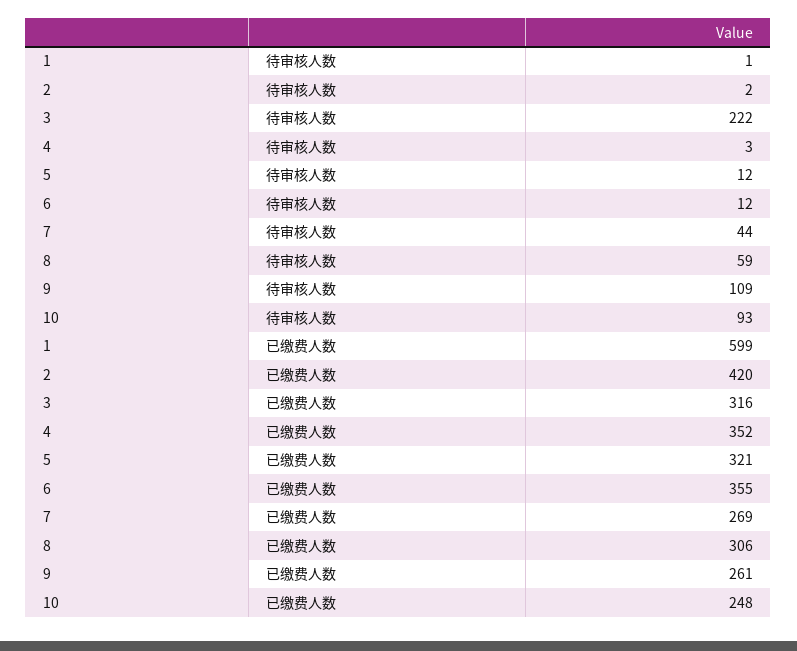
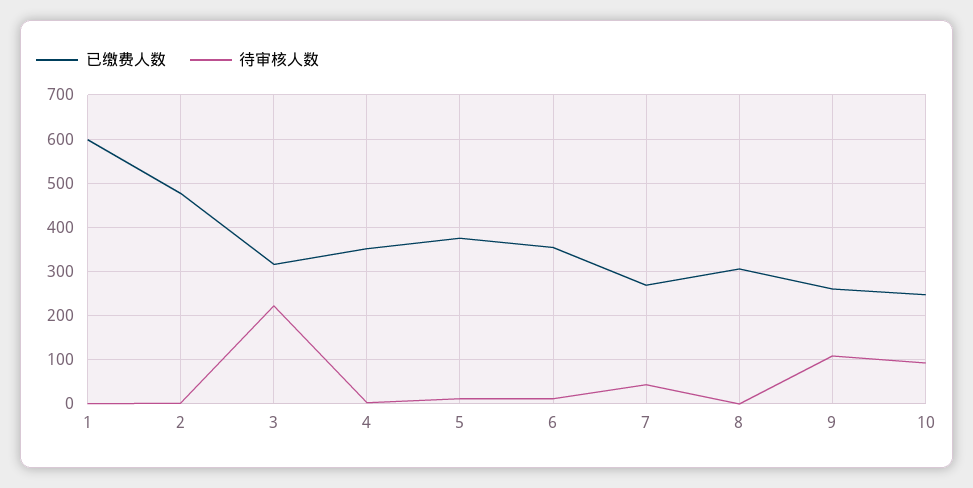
待审核人数, 8: 59 -> 0
已缴费人数, 2: 420 -> 480
已缴费人数, 5: 321 -> 380

